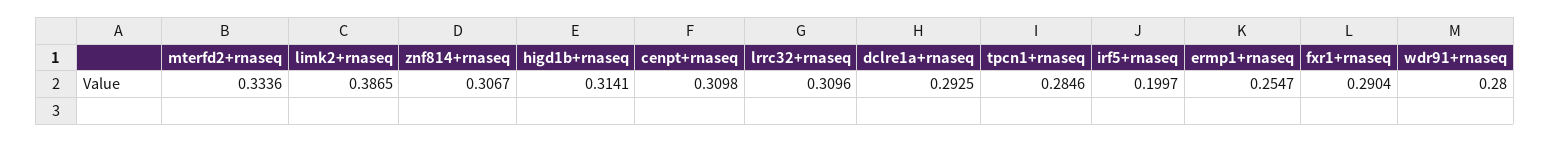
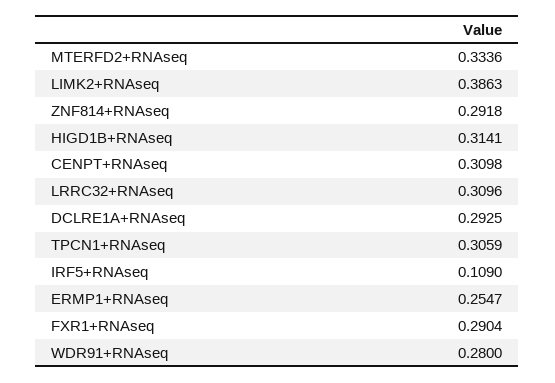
limk2+rnaseq: 0.3865 -> 0.3863
znf814+rnaseq: 0.3067 -> 0.2918
tpcn1+rnaseq: 0.2846 -> 0.3059
irf5+rnaseq: 0.1997 -> 0.109

